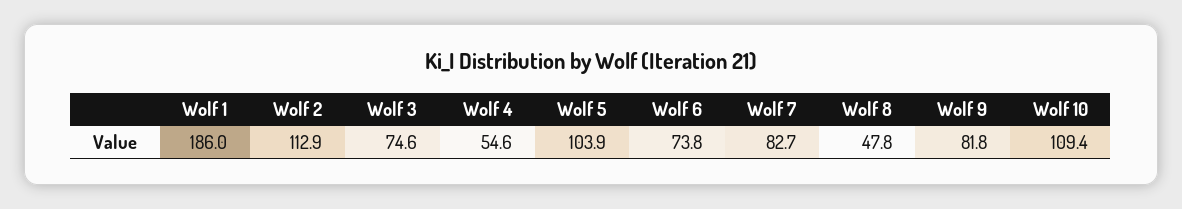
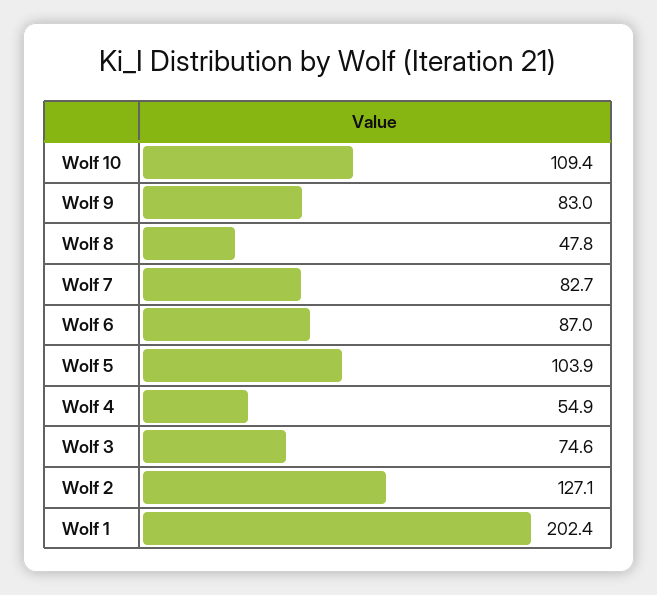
Wolf 1: 186 -> 202.4
Wolf 2: 112.9 -> 127.1
Wolf 4: 54.6 -> 54.9
Wolf 6: 73.8 -> 87
Wolf 9: 81.8 -> 83

